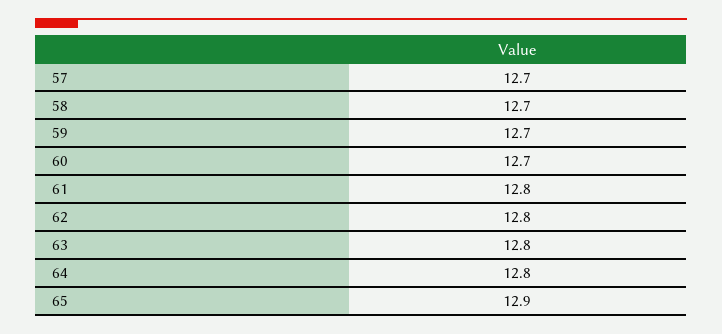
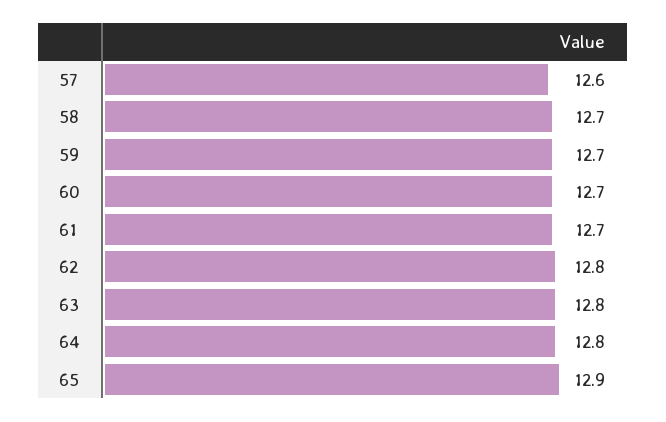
57: 12.7 -> 12.6
61: 12.8 -> 12.7

